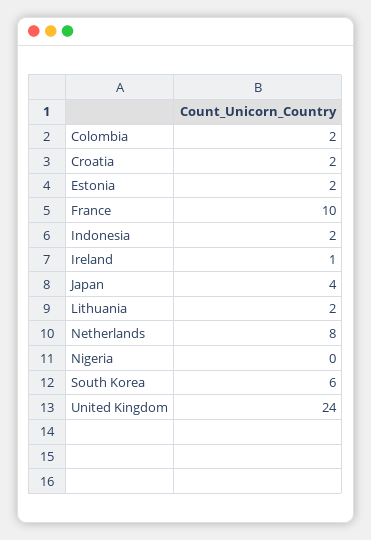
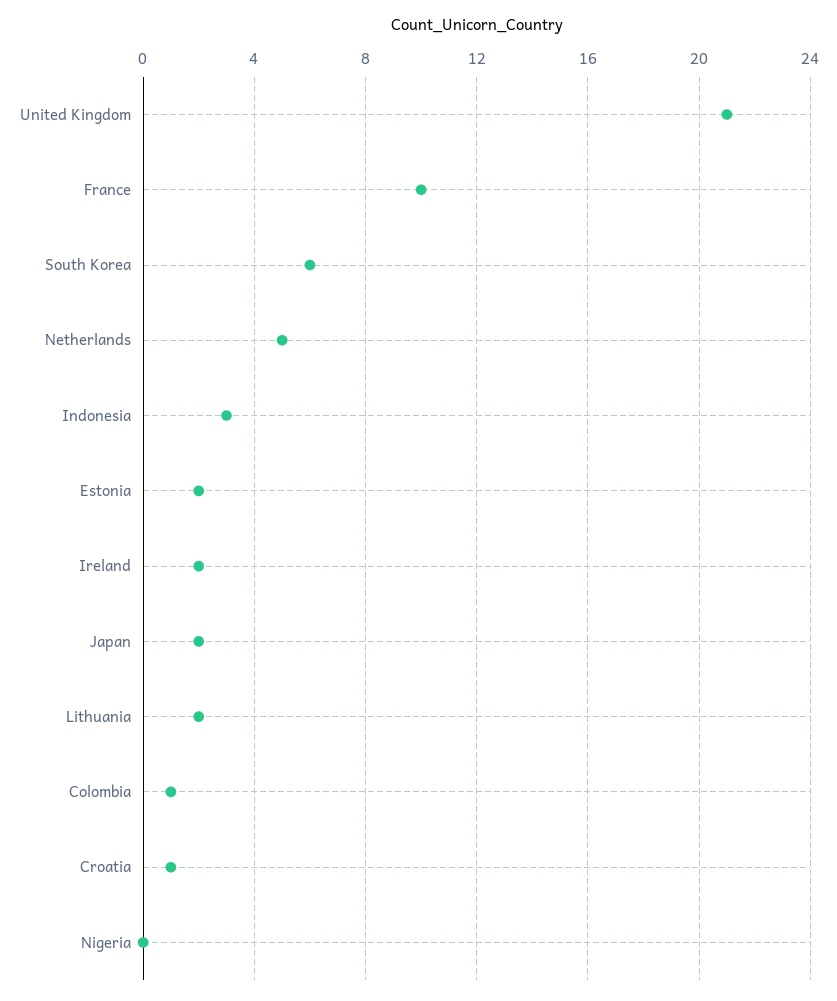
Colombia: 2 -> 1
Croatia: 2 -> 1
Indonesia: 2 -> 3
Ireland: 1 -> 2
Japan: 4 -> 2
Netherlands: 8 -> 5
United Kingdom: 24 -> 21

